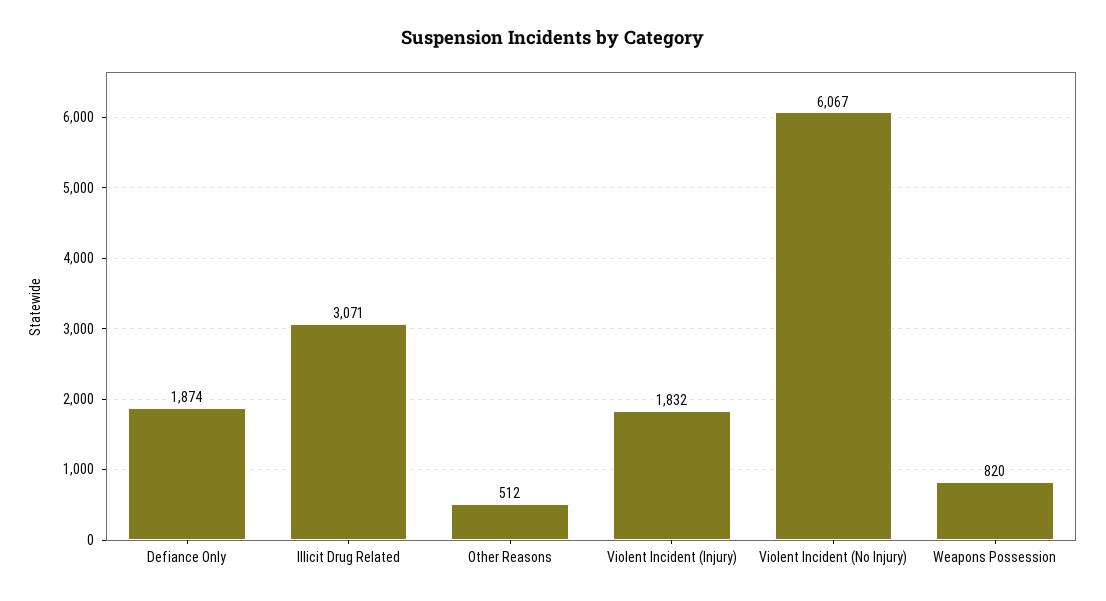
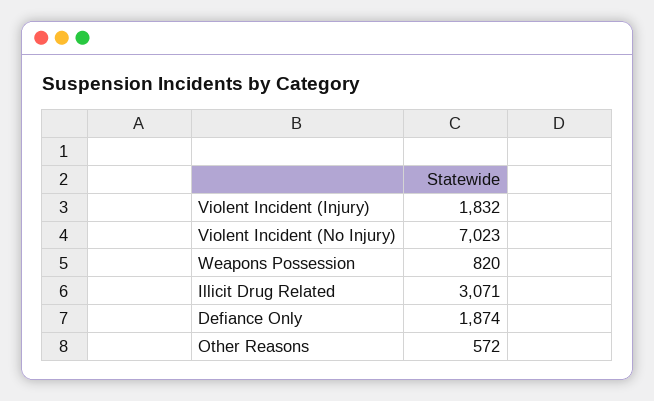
Other Reasons: 512 -> 572
Violent Incident (No Injury): 6067 -> 7023

